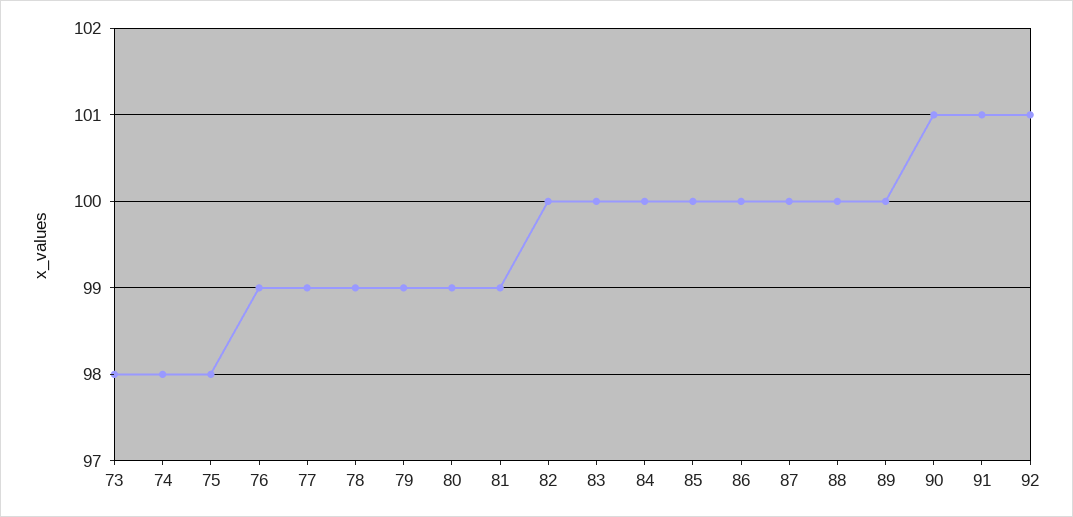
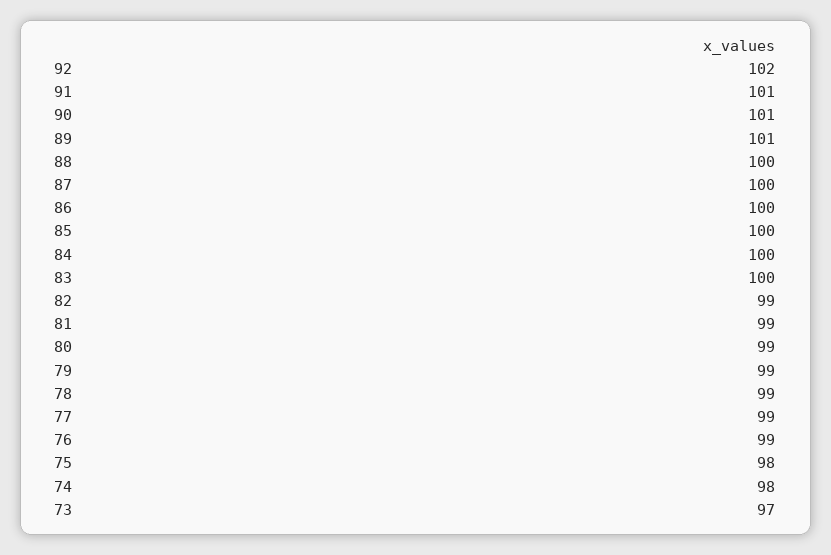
73: 98 -> 97
82: 100 -> 99
89: 100 -> 101
92: 101 -> 102

